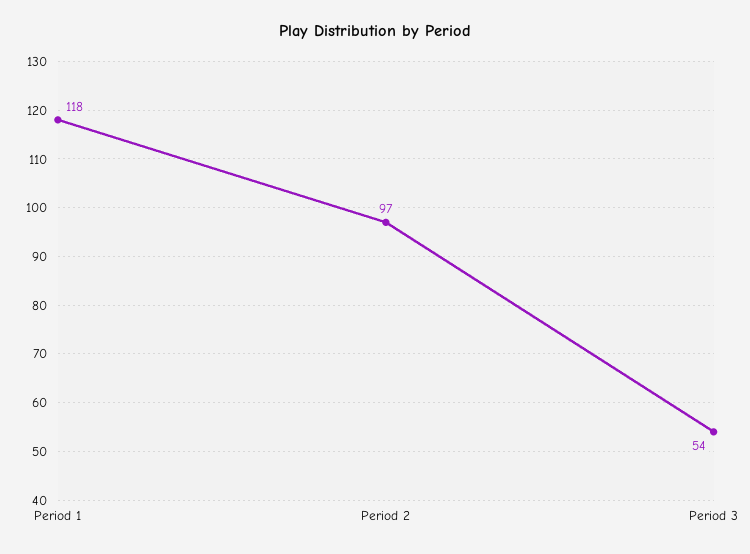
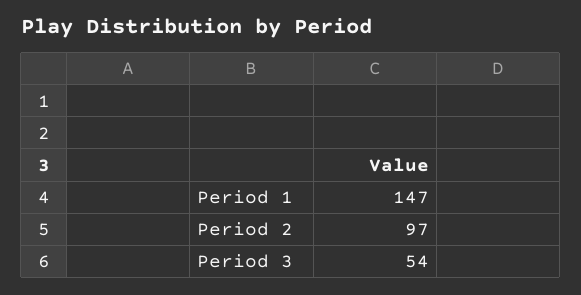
Period 1: 118 -> 147

